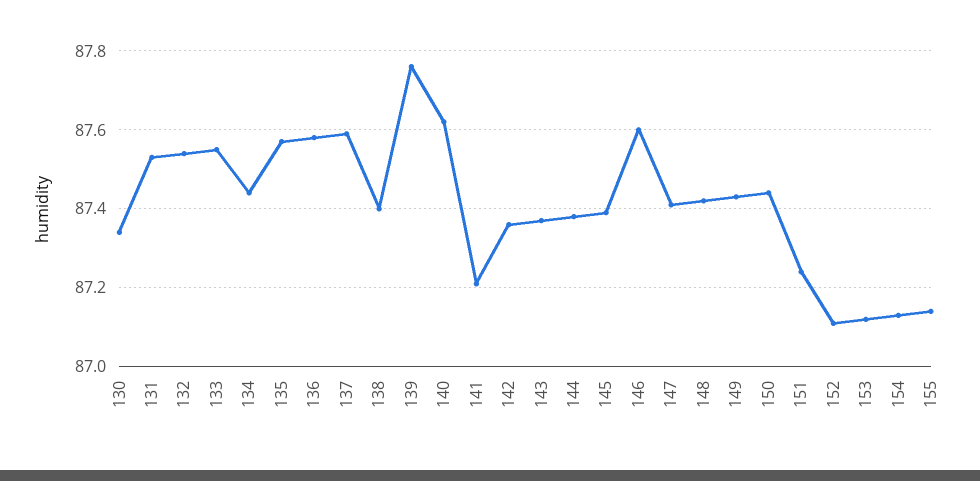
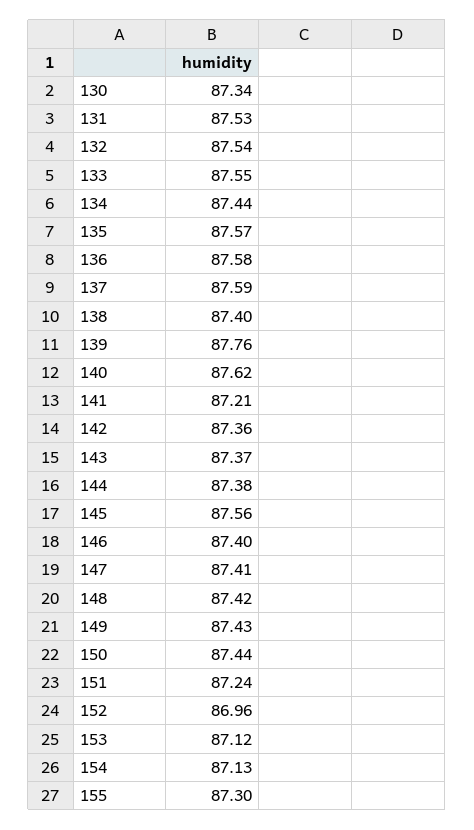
145: 87.4 -> 87.56
146: 87.6 -> 87.4
152: 87.1 -> 86.96
155: 87.15 -> 87.3

